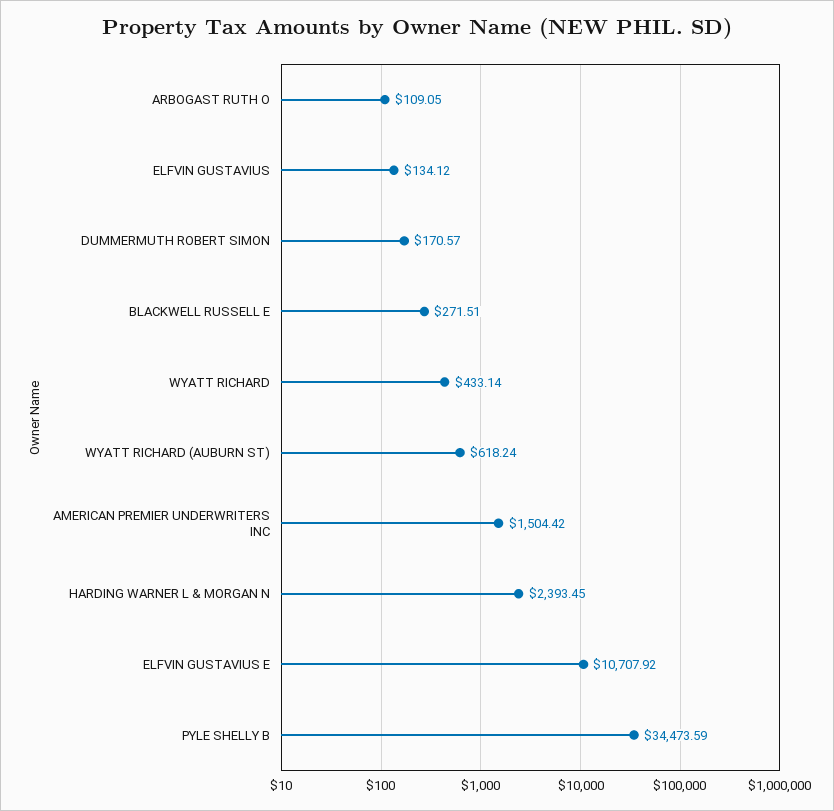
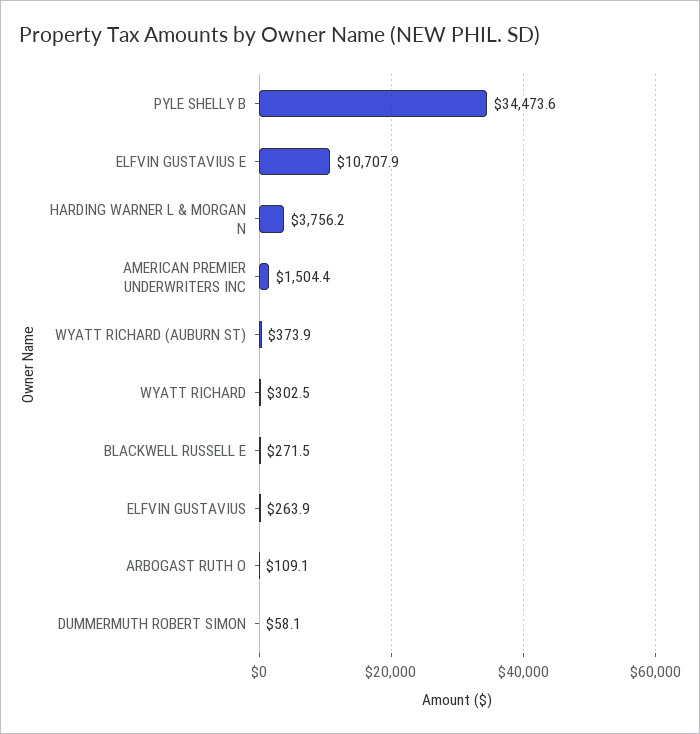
ELFVIN GUSTAVIUS: 134.12 -> 263.9
DUMMERMUTH ROBERT SIMON: 170.57 -> 58.1
WYATT RICHARD: 433.14 -> 302.5
WYATT RICHARD (AUBURN ST): 618.24 -> 373.9
HARDING WARNER L & MORGAN N: 2393.45 -> 3756.2

